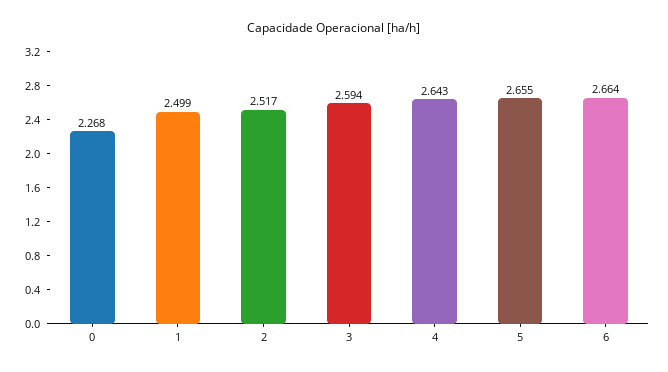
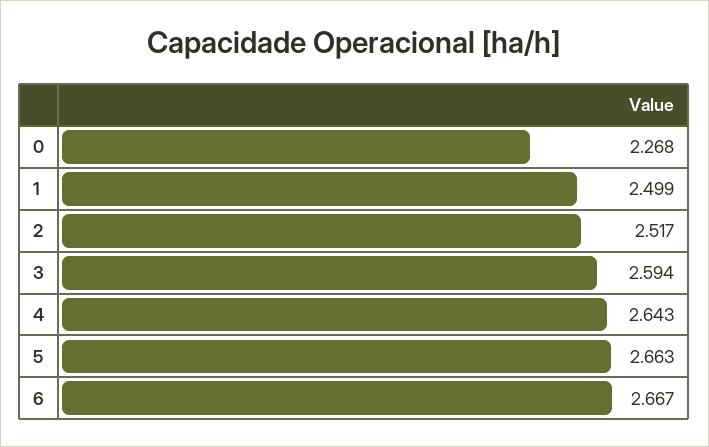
5: 2.655 -> 2.663
6: 2.664 -> 2.667

